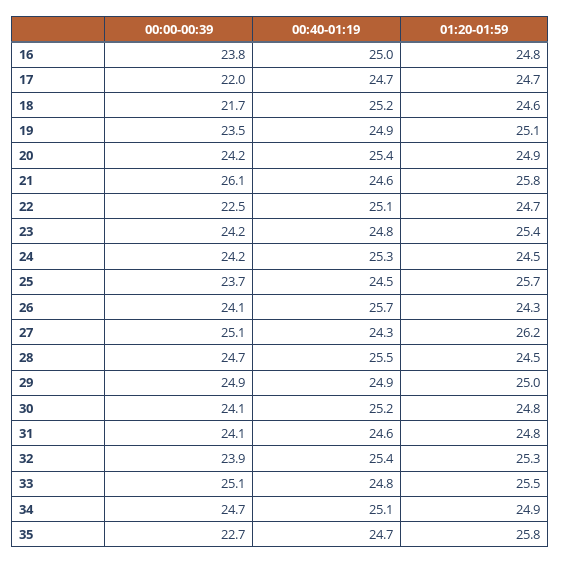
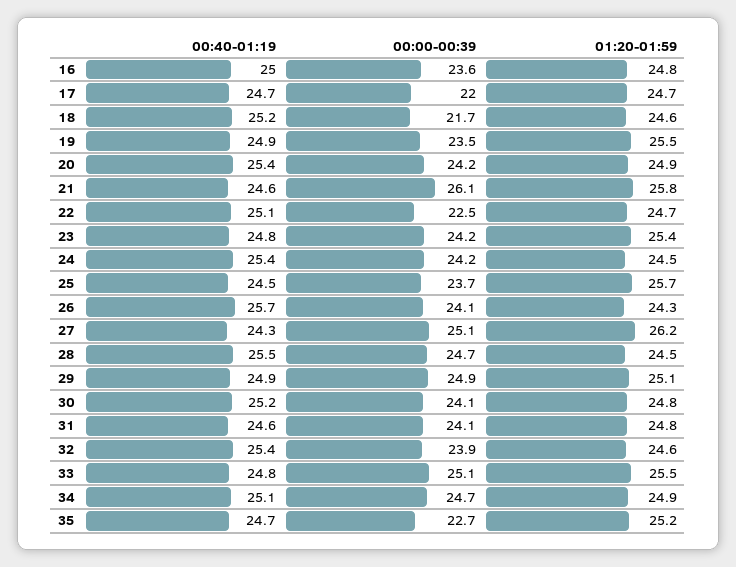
00:00-00:39, 16: 23.8 -> 23.6
01:20-01:59, 19: 25.1 -> 25.5
00:40-01:19, 24: 25.3 -> 25.4
01:20-01:59, 29: 25 -> 25.1
01:20-01:59, 32: 25.3 -> 24.6
01:20-01:59, 35: 25.8 -> 25.2

